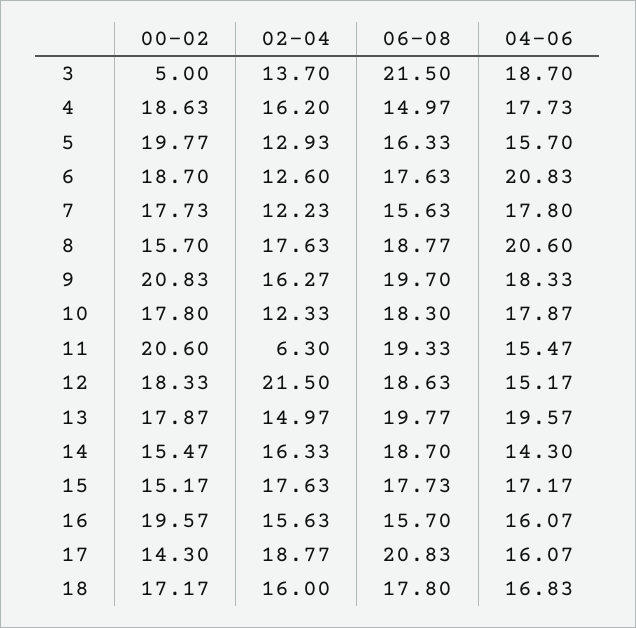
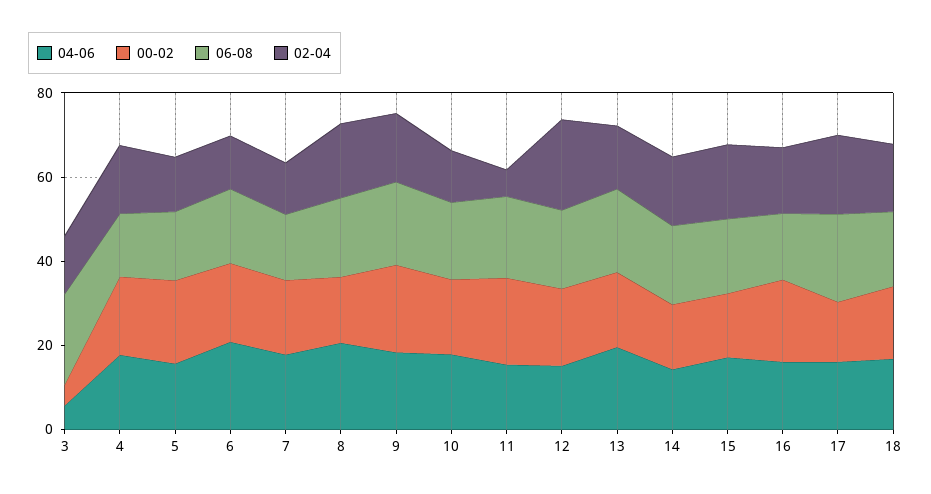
04-06, 3: 18.7 -> 5

